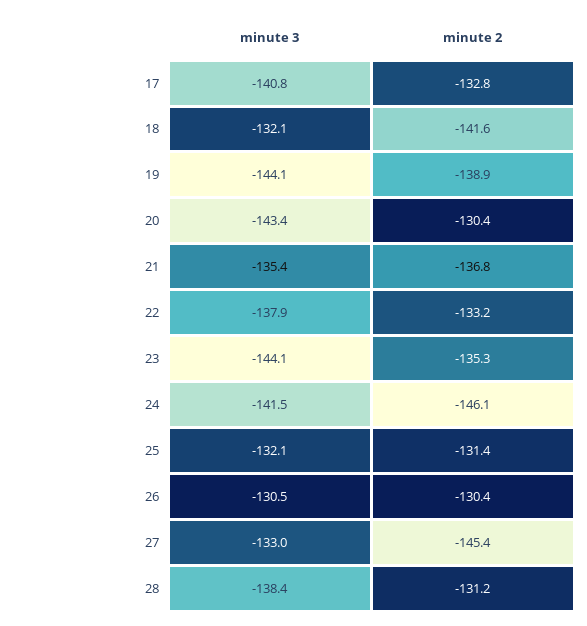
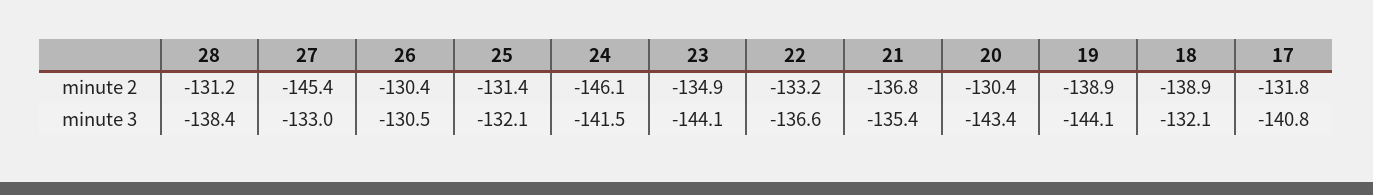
minute 2, 17: -132.8 -> -131.8
minute 2, 18: -141.6 -> -138.9
minute 3, 22: -137.9 -> -136.6
minute 2, 23: -135.3 -> -134.9

